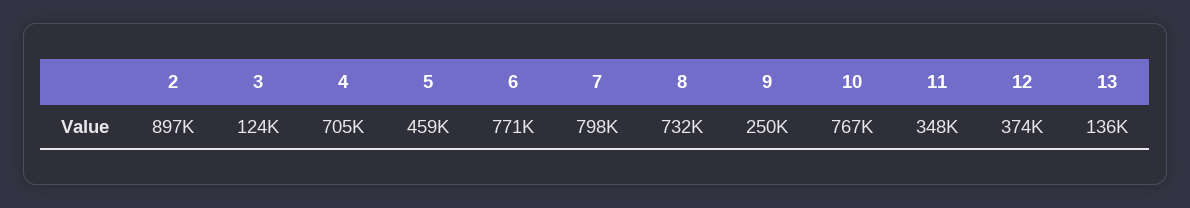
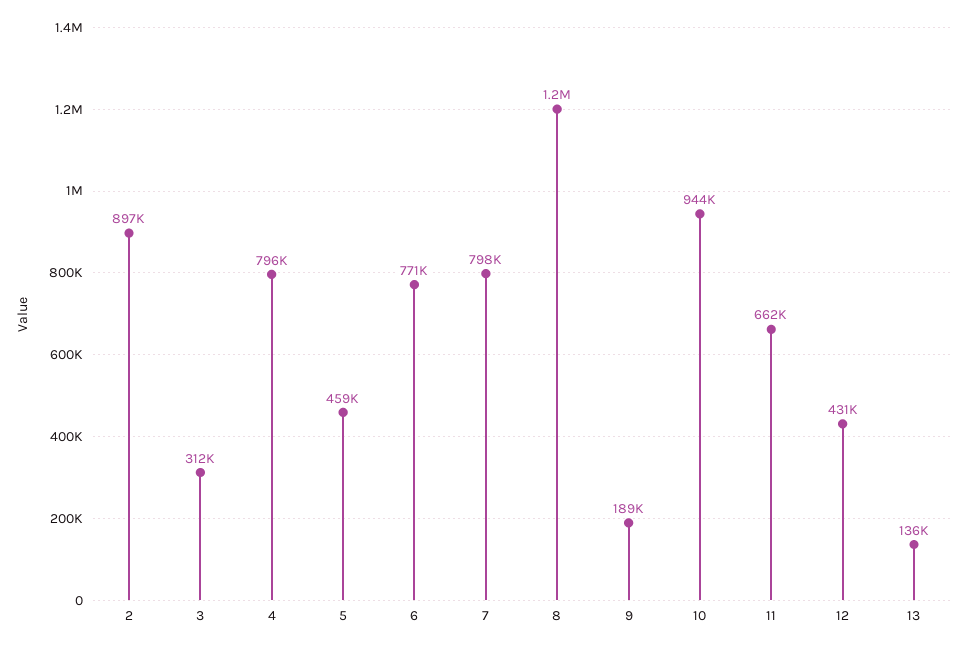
3: 124000 -> 312000
4: 705000 -> 796000
8: 732000 -> 1200000
9: 250000 -> 189000
10: 767000 -> 944000
11: 348000 -> 662000
12: 374000 -> 431000

